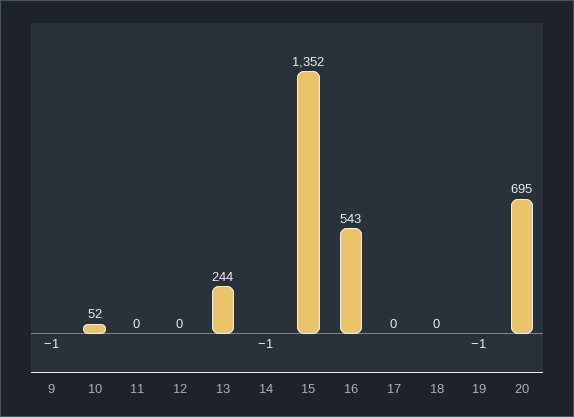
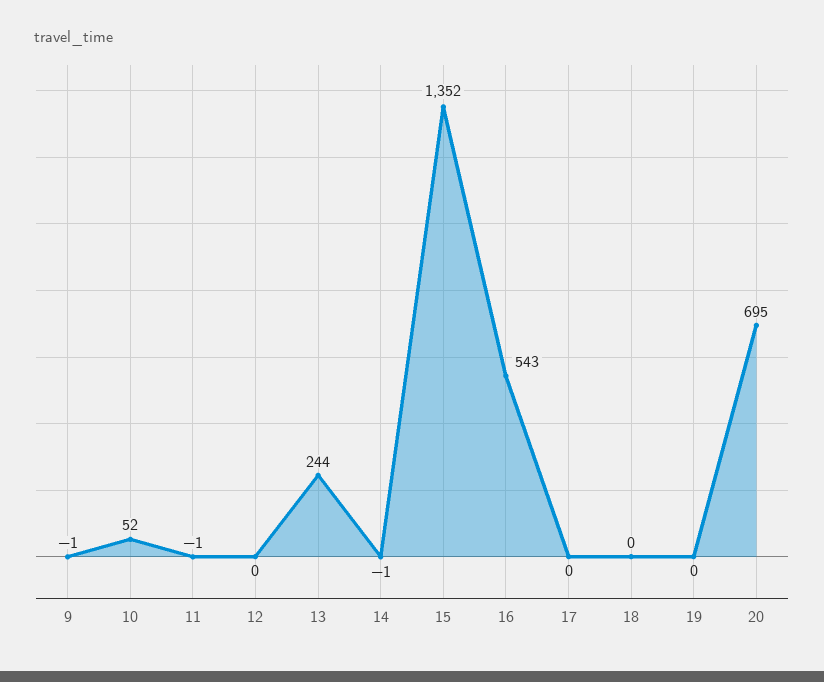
11: 0 -> -1
19: -1 -> 0

